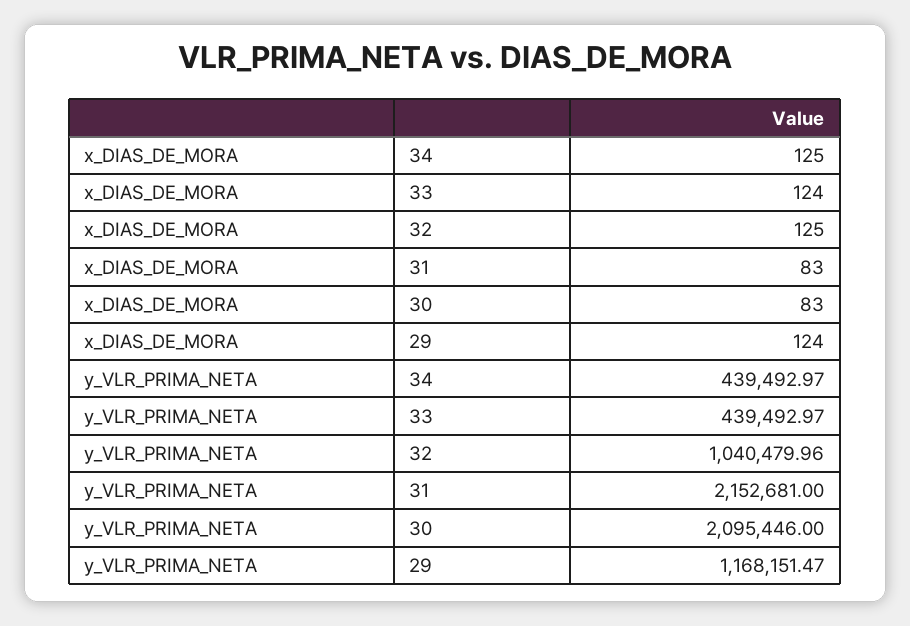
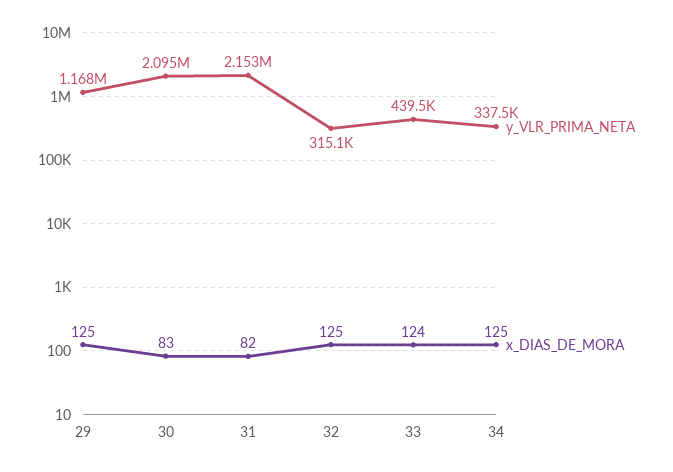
x_DIAS_DE_MORA, 31: 83 -> 82
x_DIAS_DE_MORA, 29: 124 -> 125
y_VLR_PRIMA_NETA, 34: 439492.97 -> 337500
y_VLR_PRIMA_NETA, 32: 1040479.96 -> 315100

